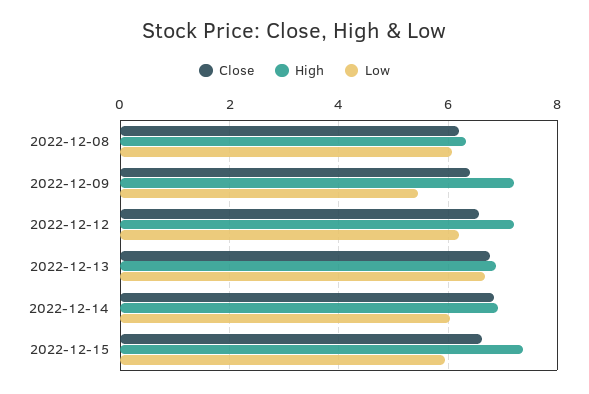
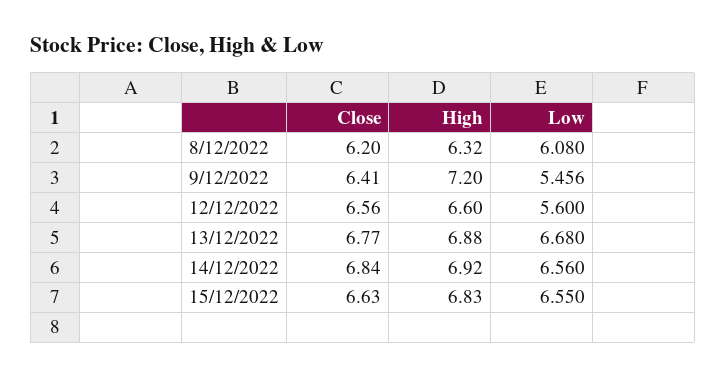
High, 2022-12-12: 7.2 -> 6.6
Low, 2022-12-12: 6.2 -> 5.6
Low, 2022-12-14: 6 -> 6.56
High, 2022-12-15: 7.4 -> 6.83
Low, 2022-12-15: 6 -> 6.55

